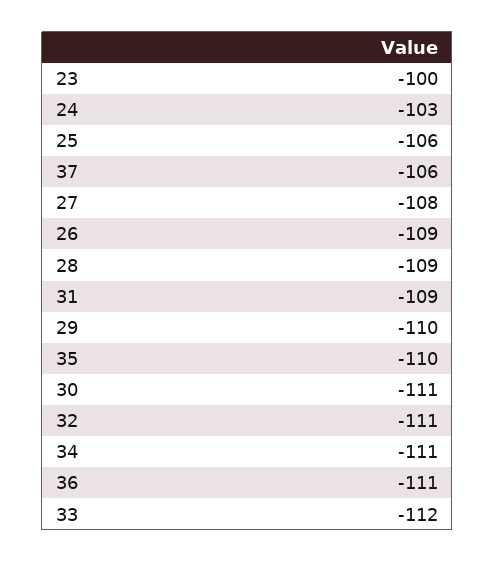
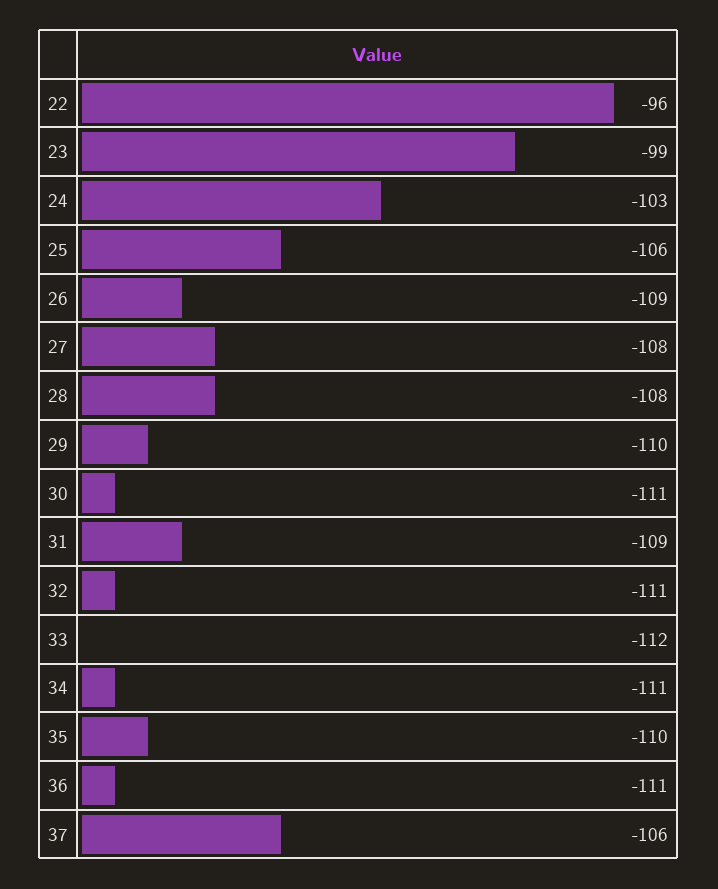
23: -100 -> -99
28: -109 -> -108
22: none -> -96

